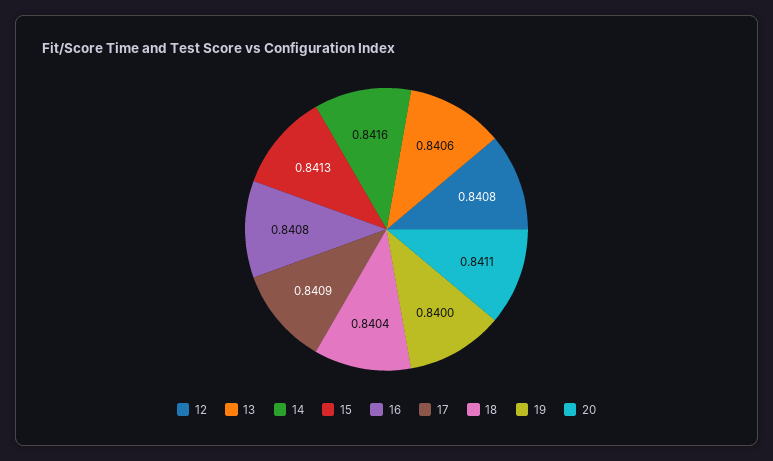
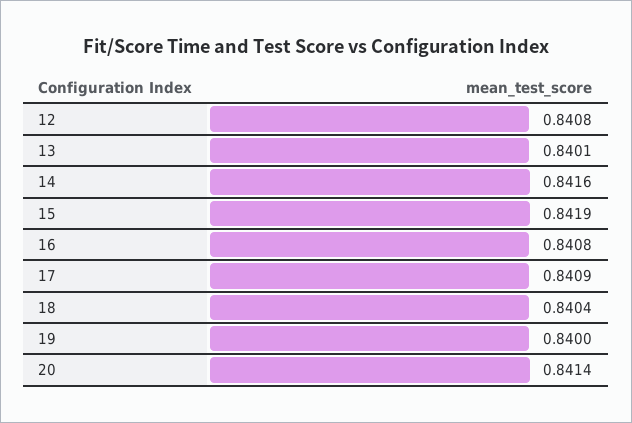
13: 0.8406 -> 0.8401
15: 0.8413 -> 0.8419
20: 0.8411 -> 0.8414

